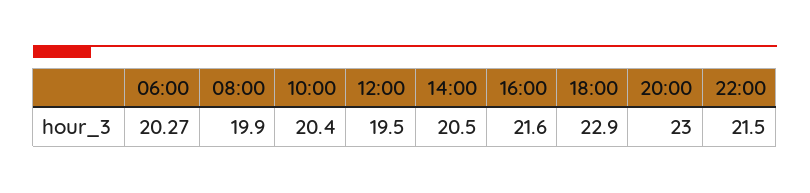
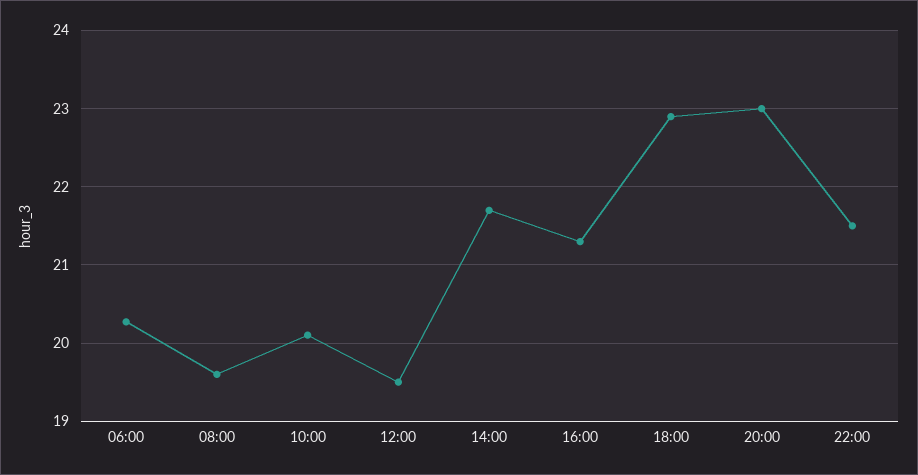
08:00: 19.9 -> 19.6
10:00: 20.4 -> 20.1
14:00: 20.5 -> 21.7
16:00: 21.6 -> 21.3

